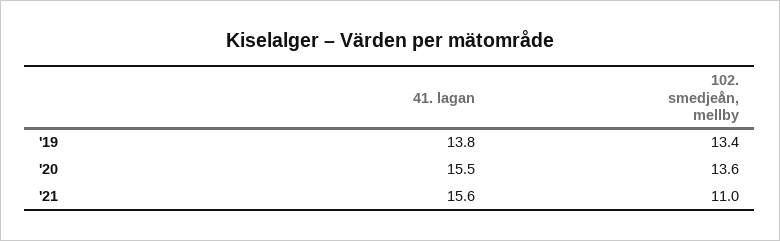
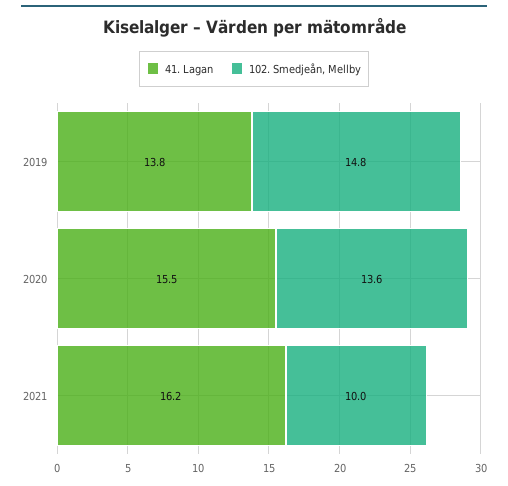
102. smedjeån, mellby, '19: 13.4 -> 14.8
41. lagan, '21: 15.6 -> 16.2
102. smedjeån, mellby, '21: 11 -> 10

